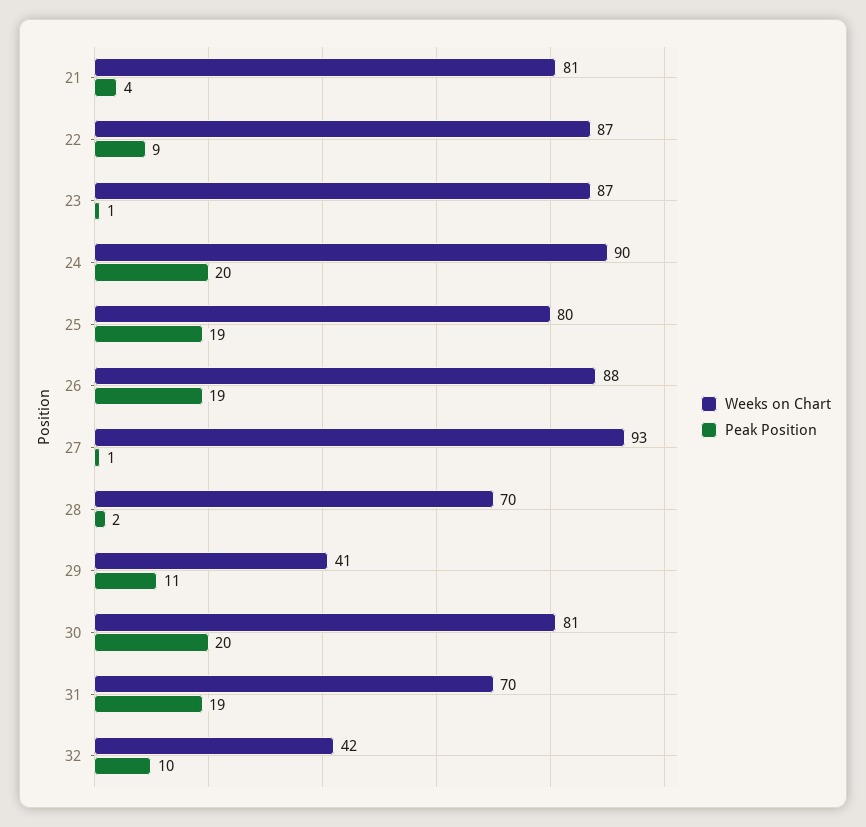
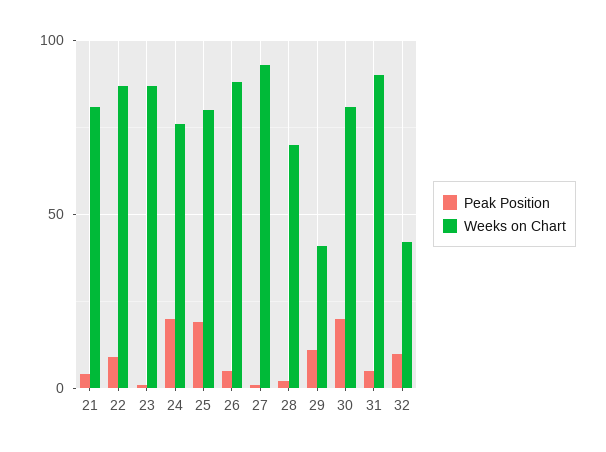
Weeks on Chart, 24: 90 -> 75
Peak Position, 26: 19 -> 5
Weeks on Chart, 31: 70 -> 90
Peak Position, 31: 19 -> 5

